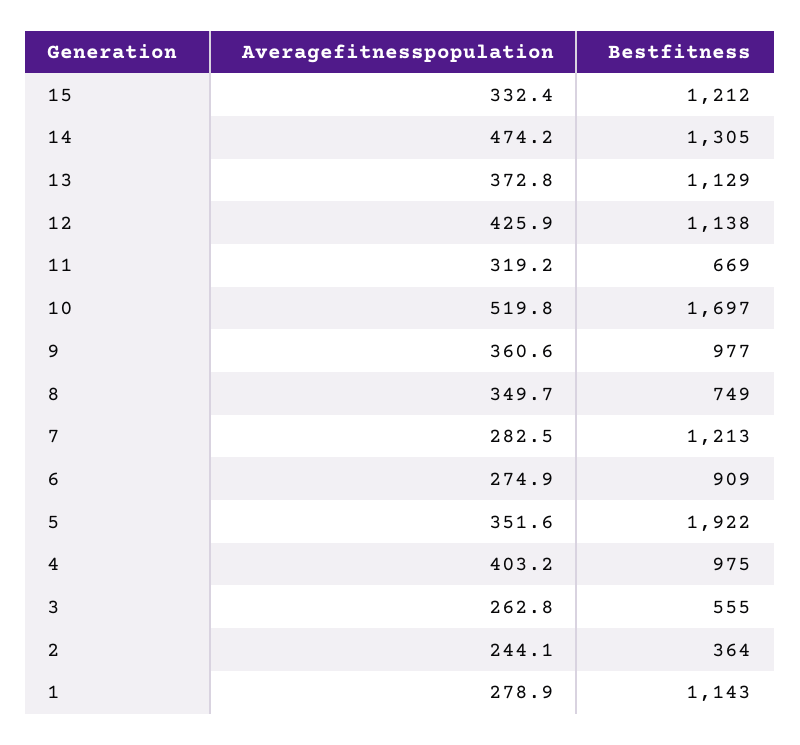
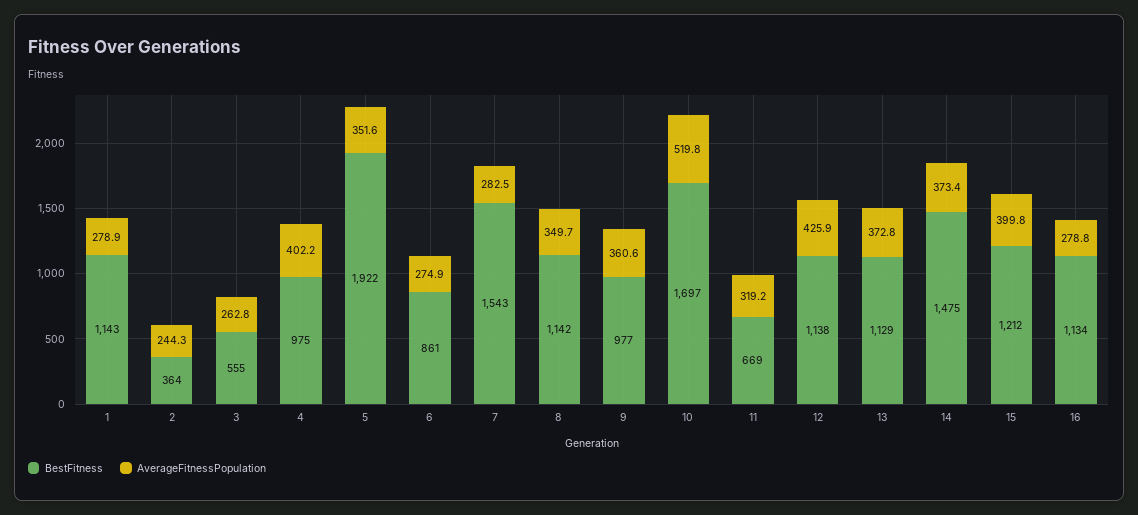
Averagefitnesspopulation, 15: 332.4 -> 399.8
Averagefitnesspopulation, 14: 474.2 -> 373.4
Bestfitness, 14: 1305 -> 1475
Bestfitness, 8: 749 -> 1142
Bestfitness, 7: 1213 -> 1543
Bestfitness, 6: 909 -> 861
Averagefitnesspopulation, 4: 403.2 -> 402.2
Averagefitnesspopulation, 2: 244.1 -> 244.3
Bestfitness, 16: none -> 1134
Averagefitnesspopulation, 16: none -> 278.8

